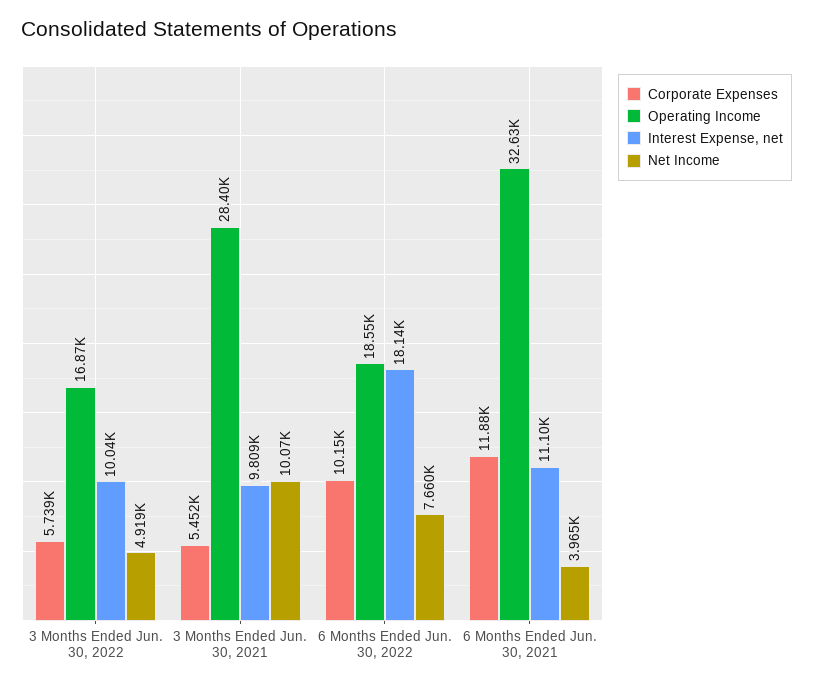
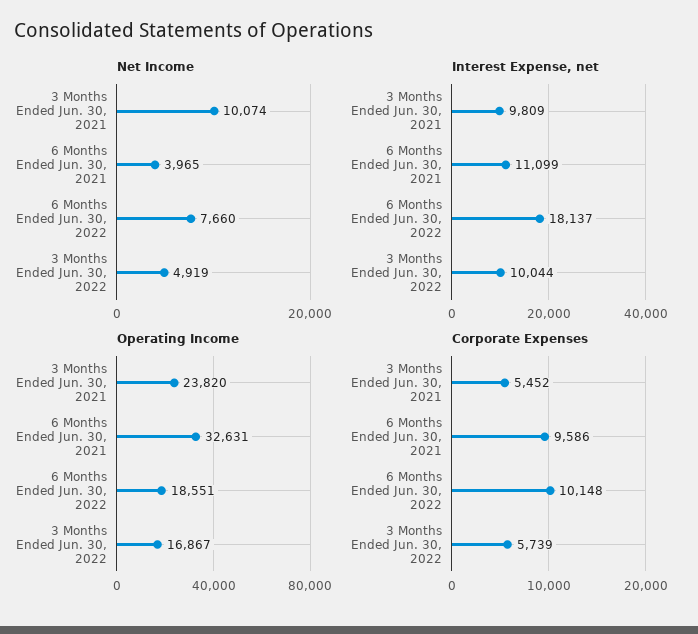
Operating Income, 3 Months Ended Jun. 30, 2021: 28400 -> 23820
Corporate Expenses, 6 Months Ended Jun. 30, 2021: 11880 -> 9586

